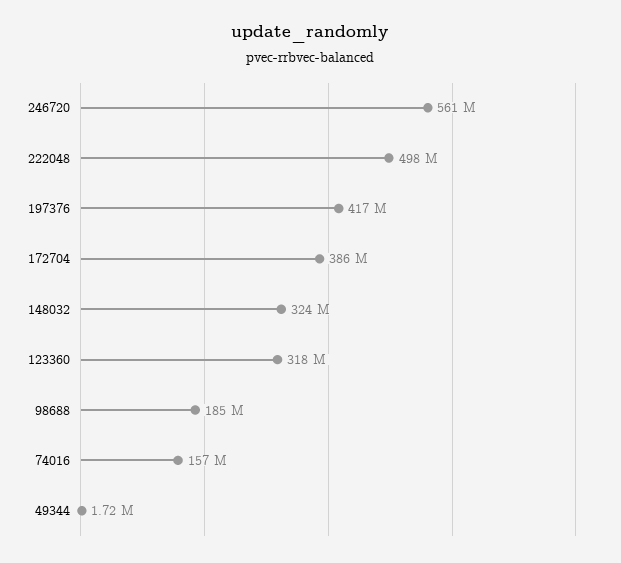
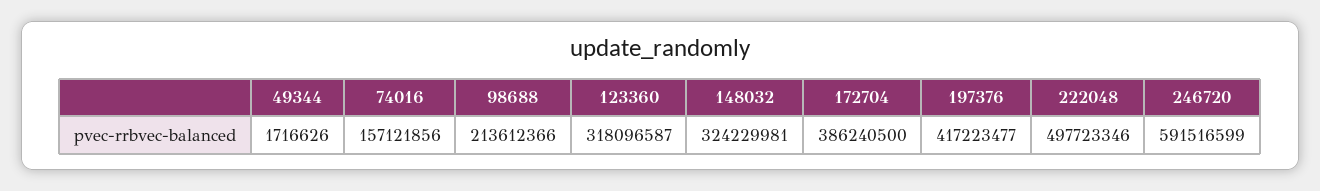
246720: 561000000 -> 591516599
98688: 185000000 -> 213612366

